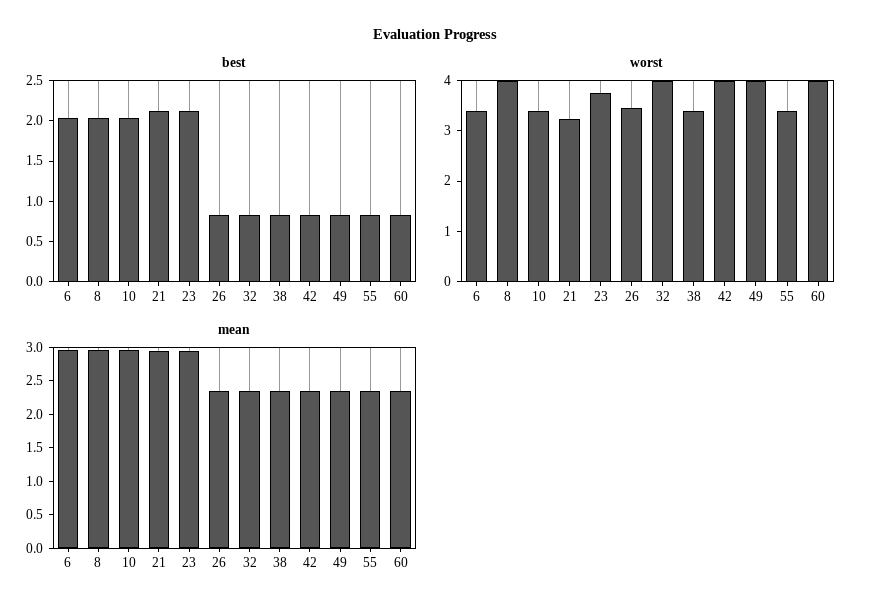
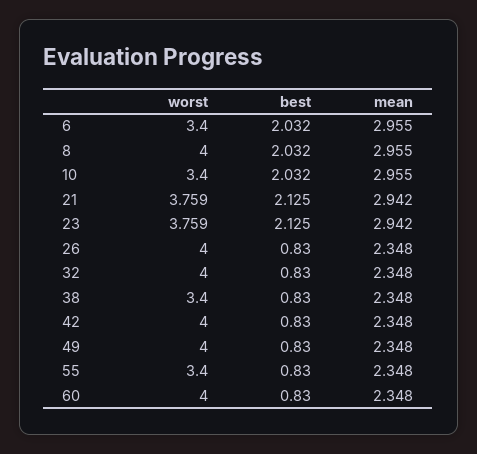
worst, 21: 3.2 -> 3.759
worst, 26: 3.4 -> 4

